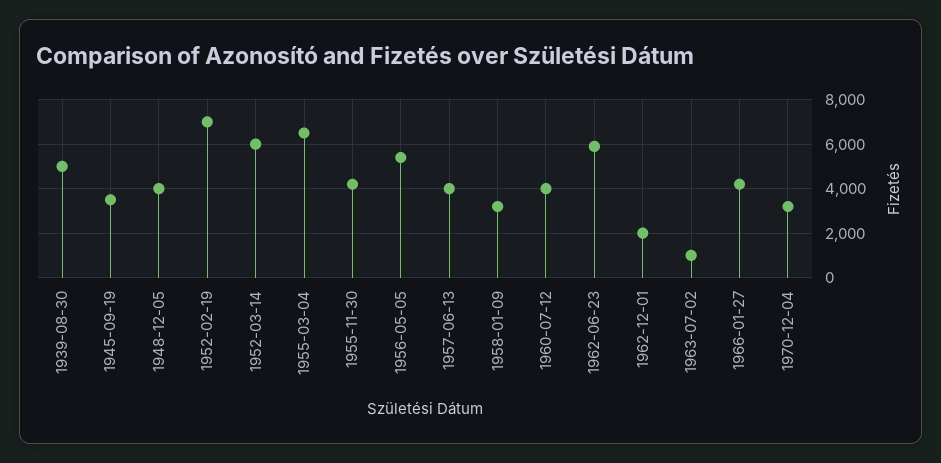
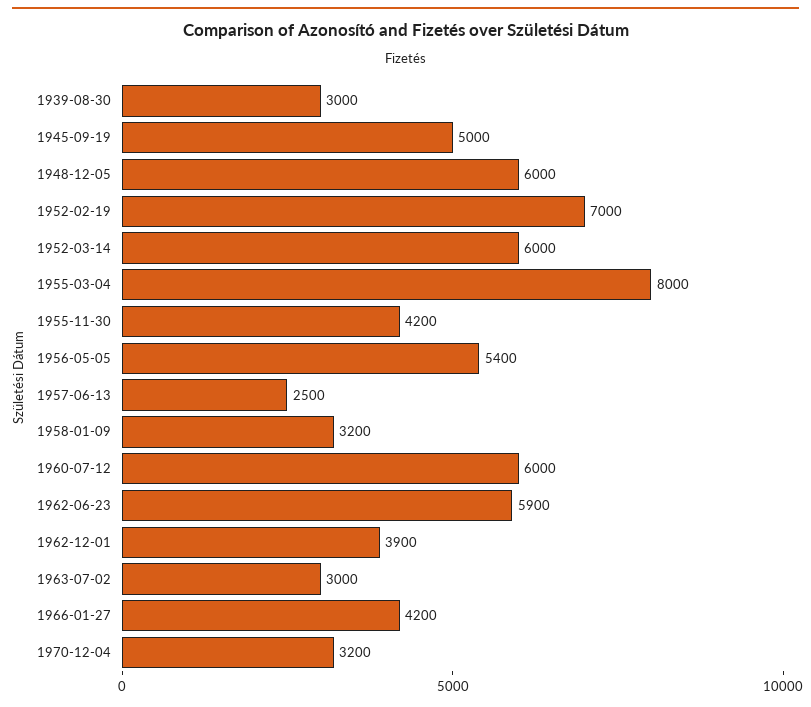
1939-08-30: 5000 -> 3000
1945-09-19: 3500 -> 5000
1948-12-05: 4000 -> 6000
1955-03-04: 6500 -> 8000
1957-06-13: 4000 -> 2500
1960-07-12: 4000 -> 6000
1962-12-01: 2000 -> 3900
1963-07-02: 1000 -> 3000

